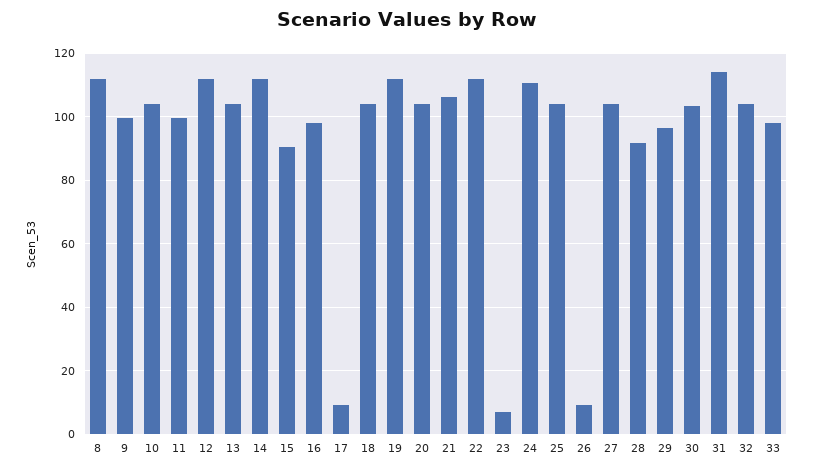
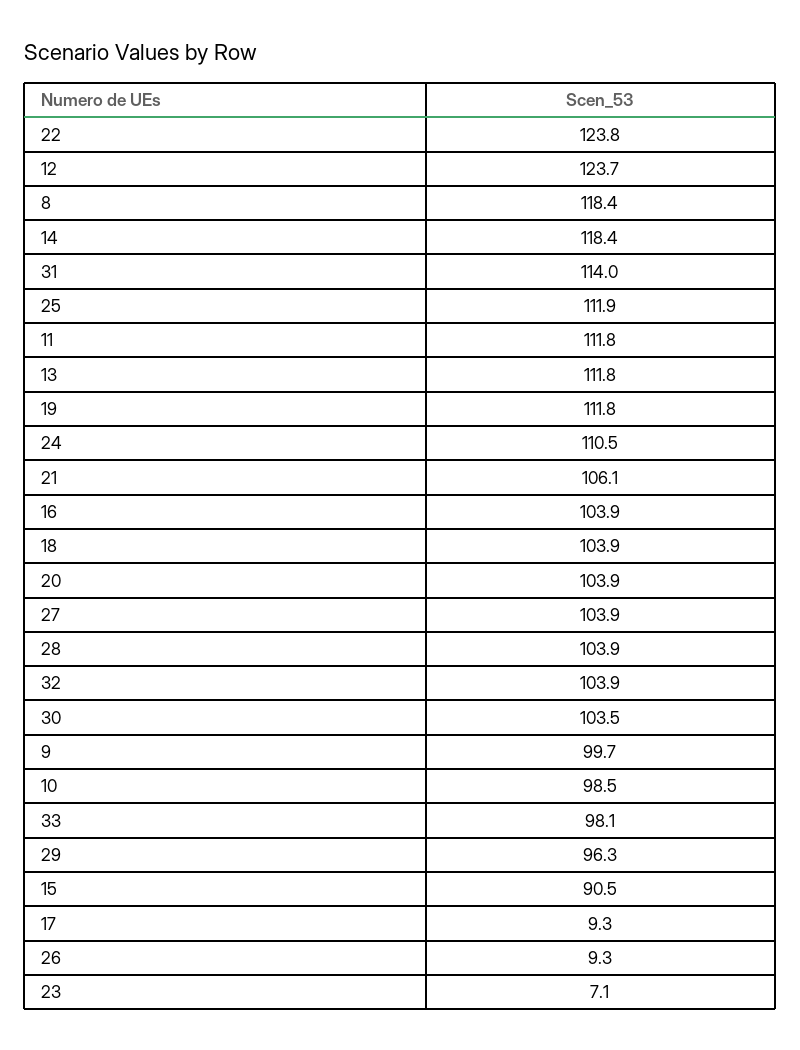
8: 112 -> 118.4
10: 104 -> 98.5
11: 100 -> 111.8
12: 112 -> 123.7
13: 104 -> 111.8
14: 112 -> 118.4
16: 98 -> 103.9
22: 112 -> 123.8
25: 104 -> 111.9
28: 92 -> 103.9

